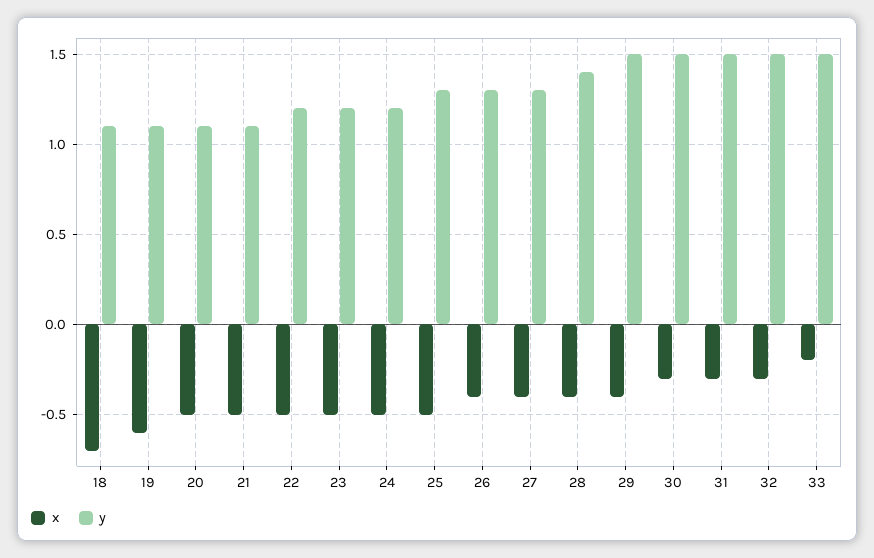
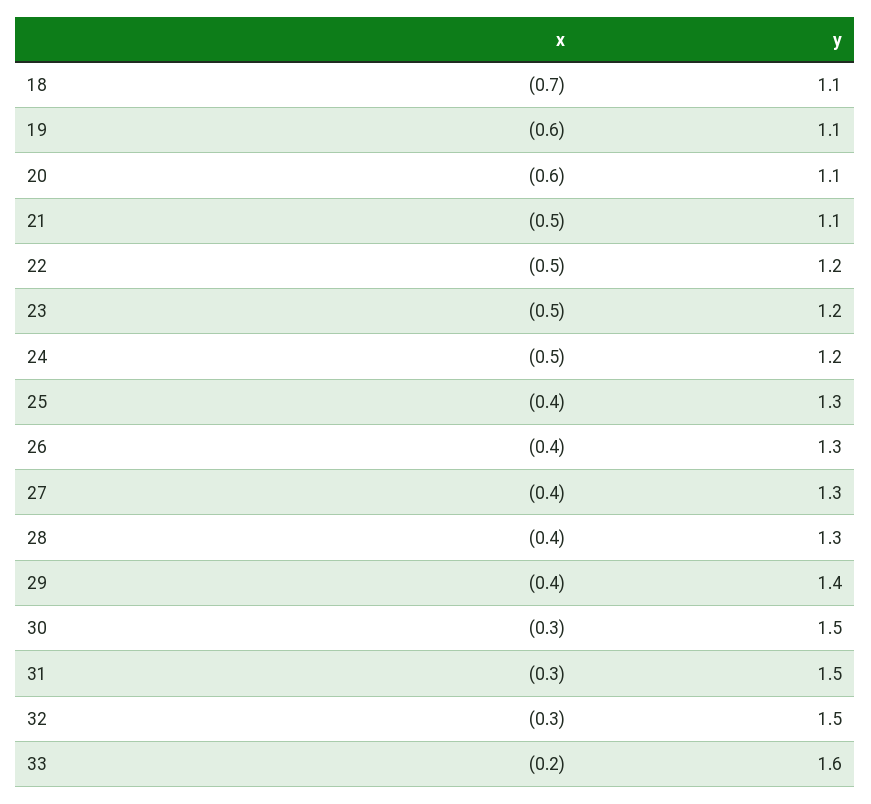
x, 20: -0.5 -> -0.6
x, 25: -0.5 -> -0.4
y, 28: 1.4 -> 1.3
y, 29: 1.5 -> 1.4
y, 33: 1.5 -> 1.6

